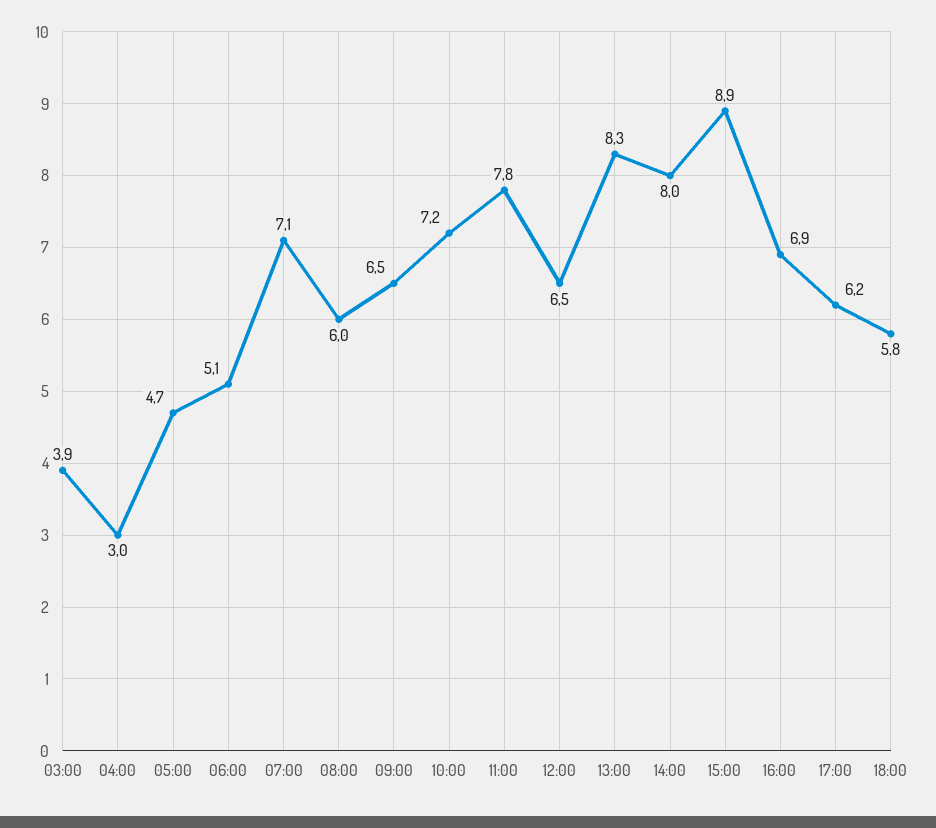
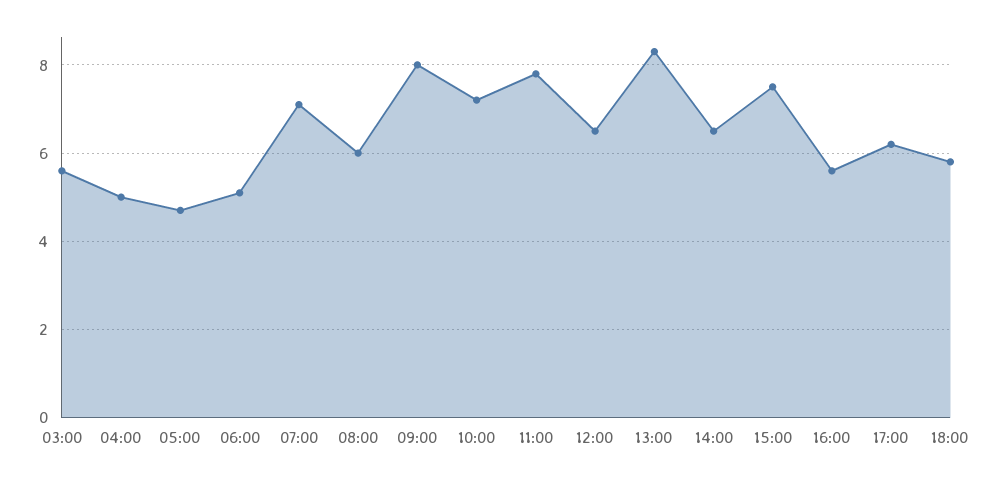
03:00: 3.9 -> 5.5
04:00: 3 -> 5
09:00: 6.5 -> 8
14:00: 8 -> 6.5
15:00: 8.9 -> 7.5
16:00: 6.9 -> 5.5

